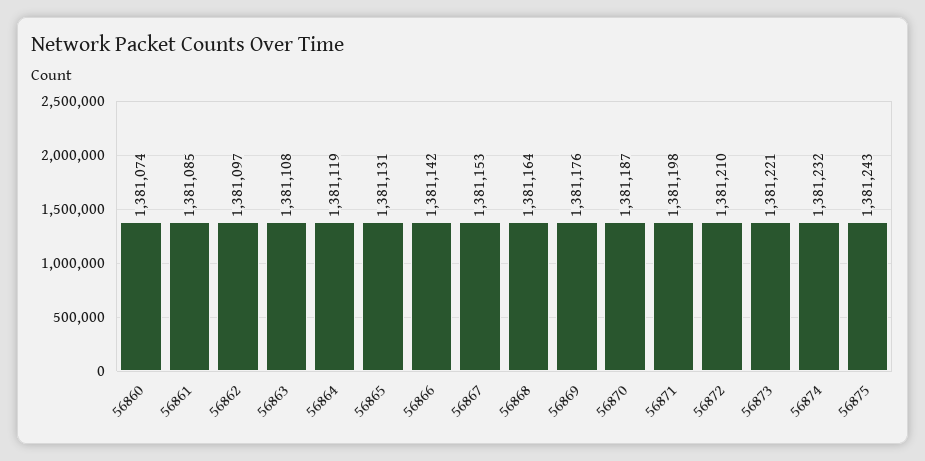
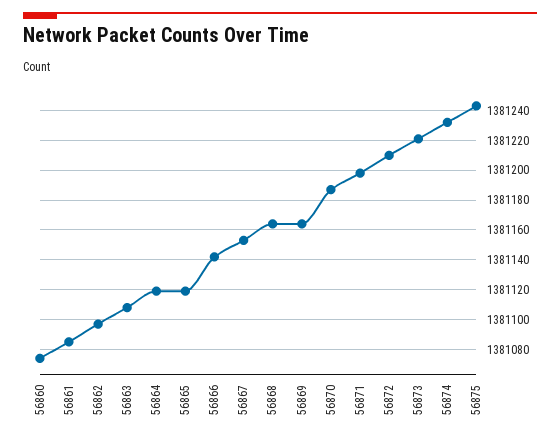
56865: 1381131 -> 1381120
56869: 1381176 -> 1381165

